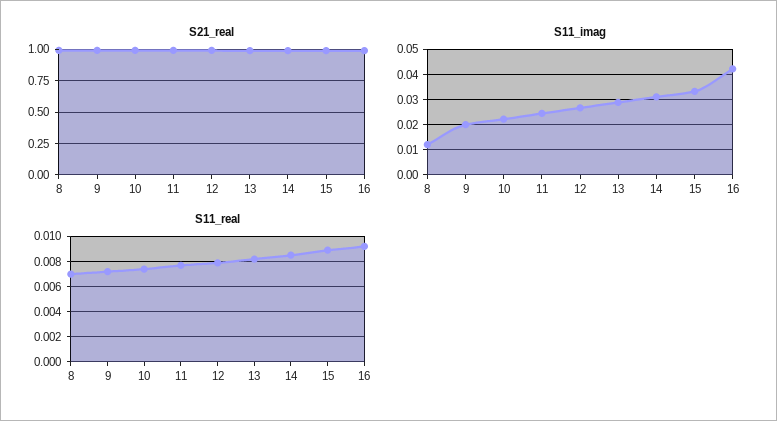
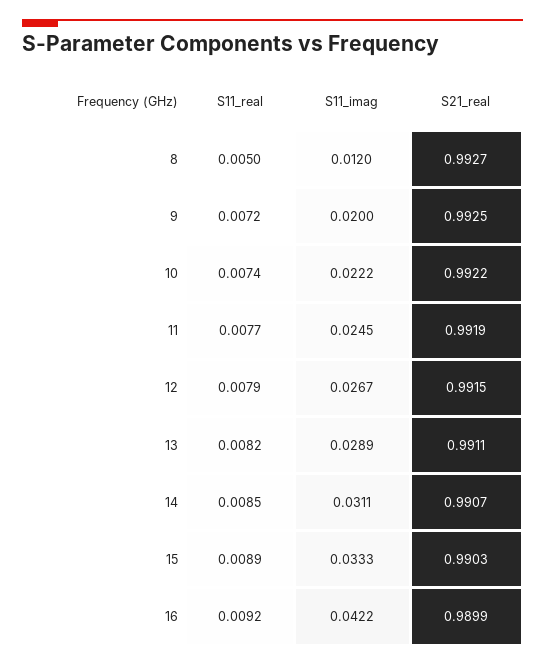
S11_real, 8: 0.007 -> 0.005

